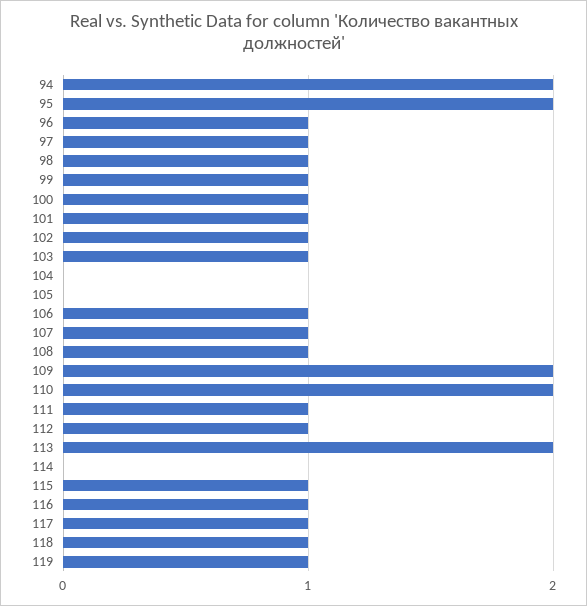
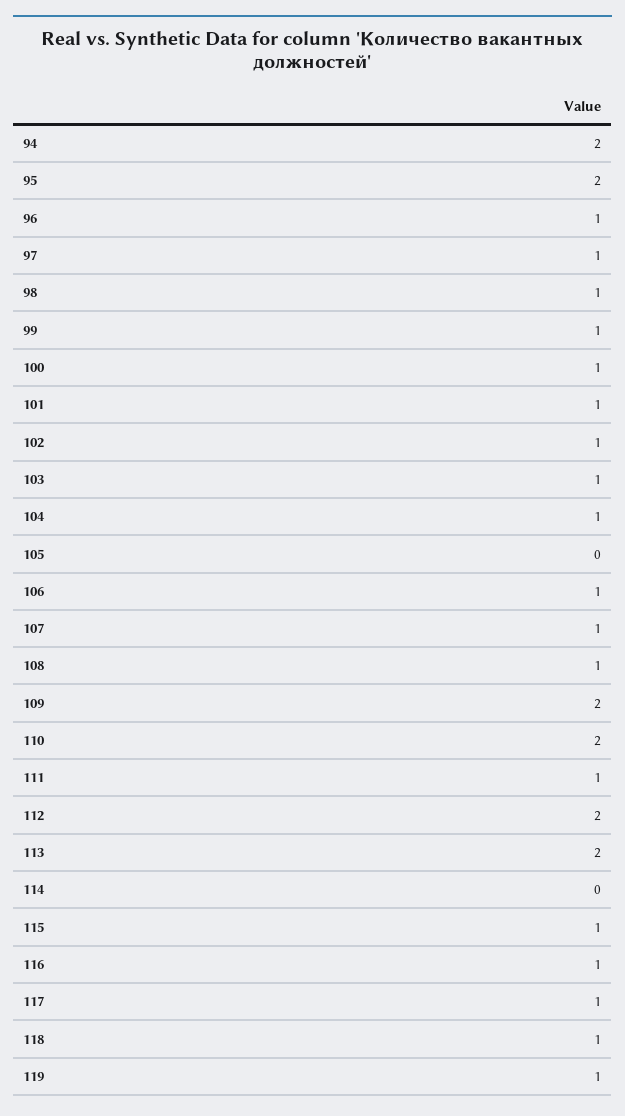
104: 0 -> 1
112: 1 -> 2

